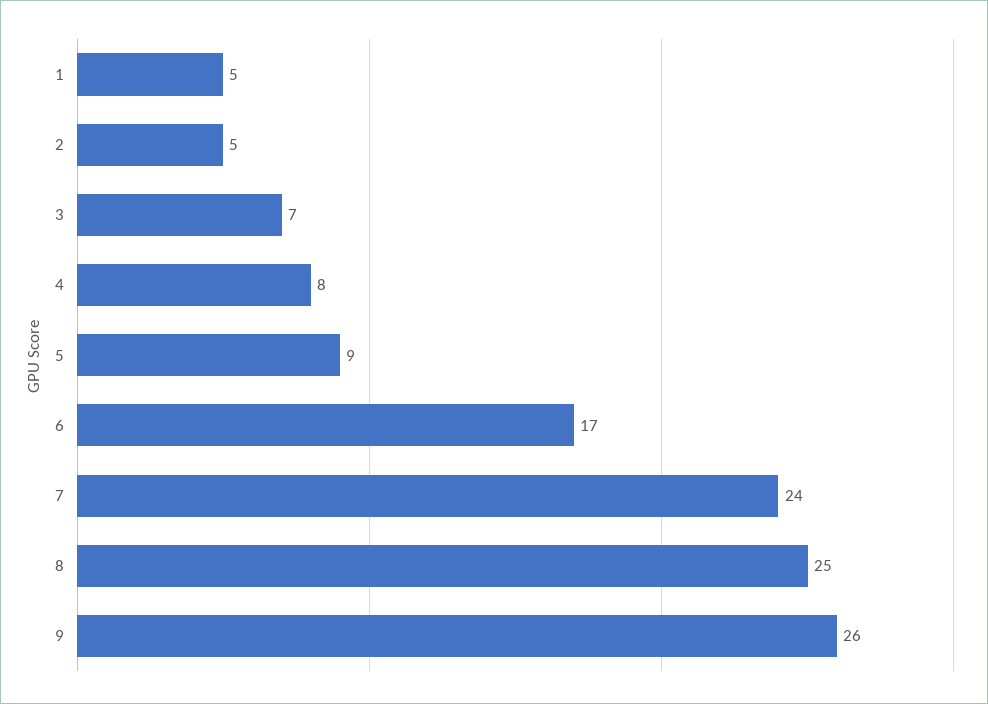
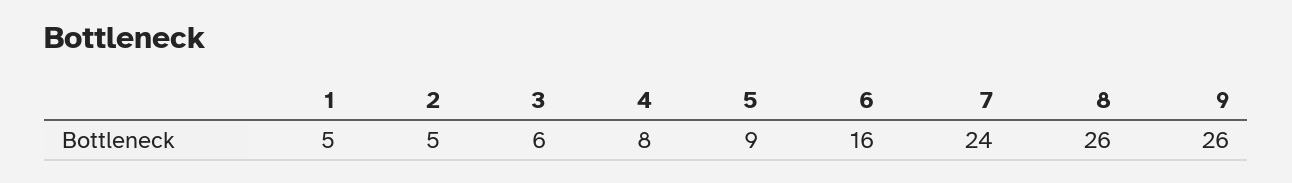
3: 7 -> 6
6: 17 -> 16
8: 25 -> 26

